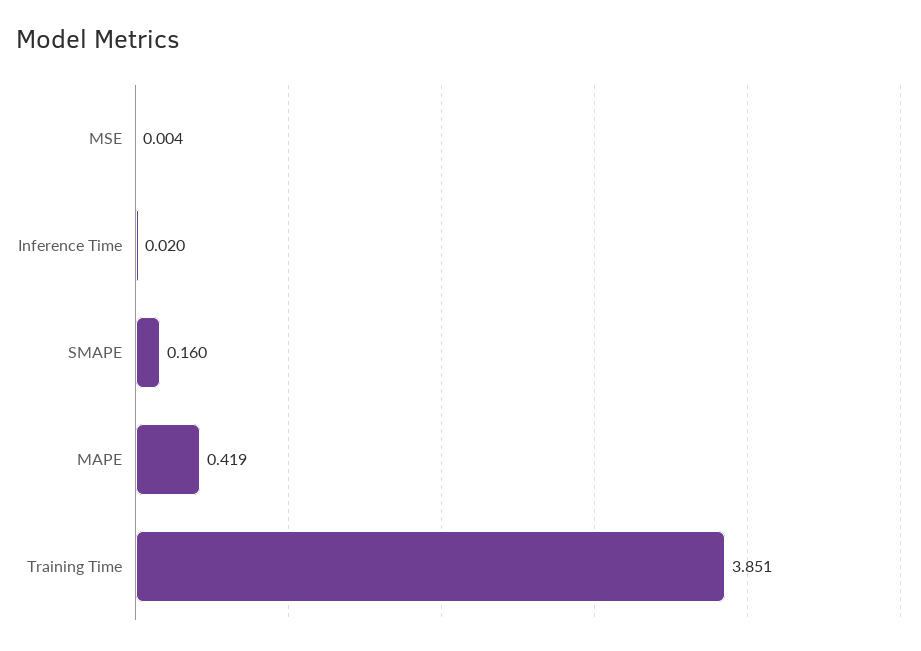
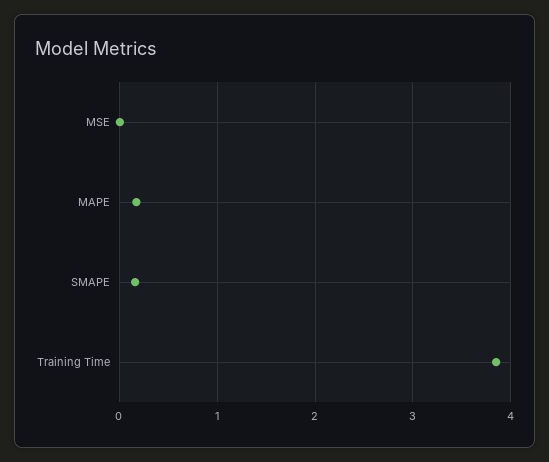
Inference Time: 0.02 -> none
MAPE: 0.419 -> 0.2

